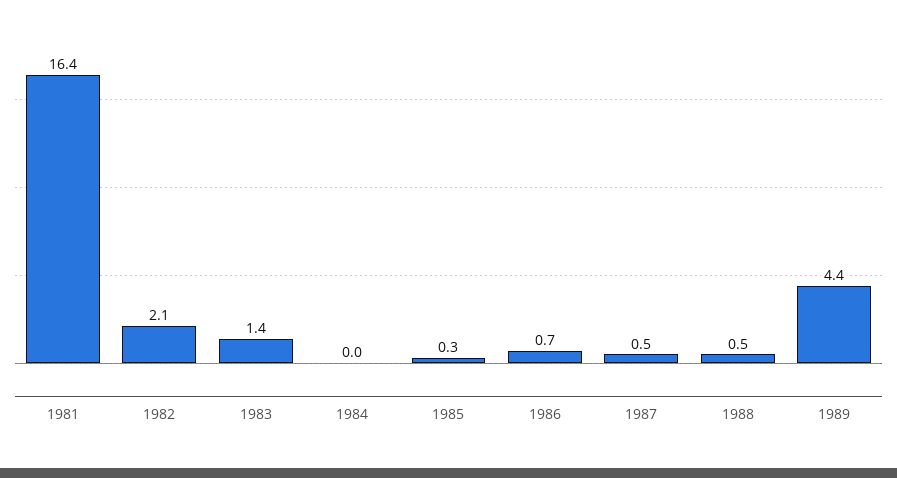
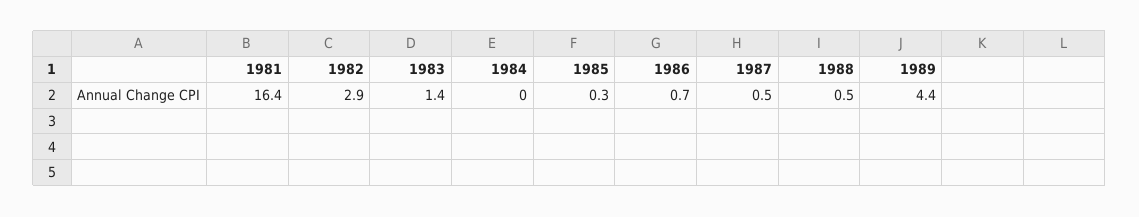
1982: 2.1 -> 2.9

